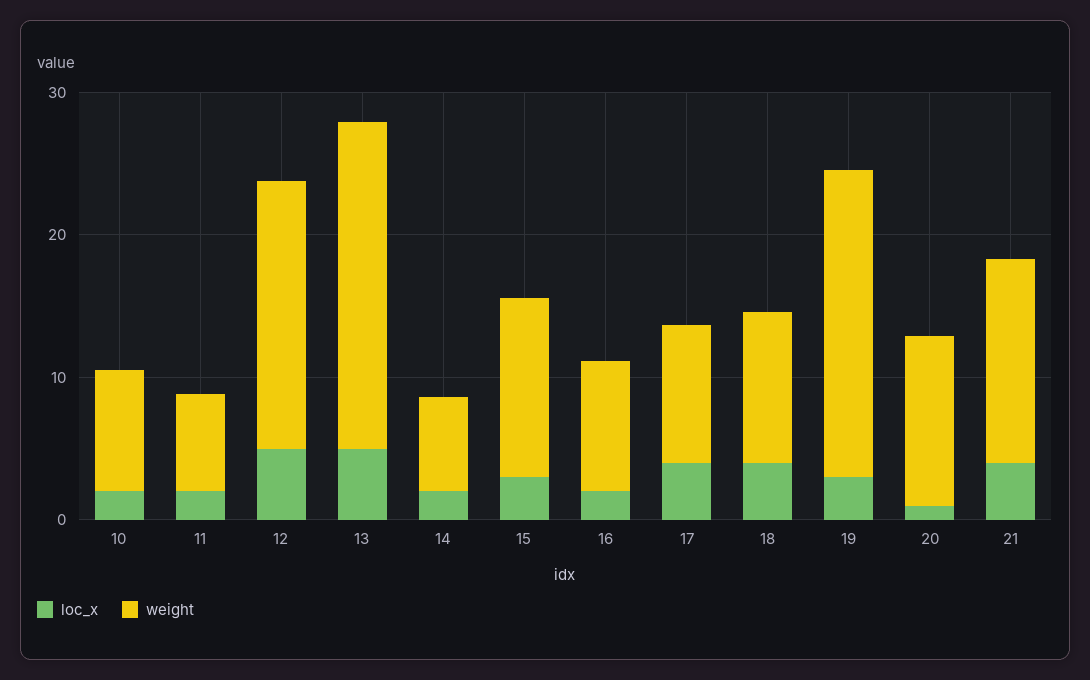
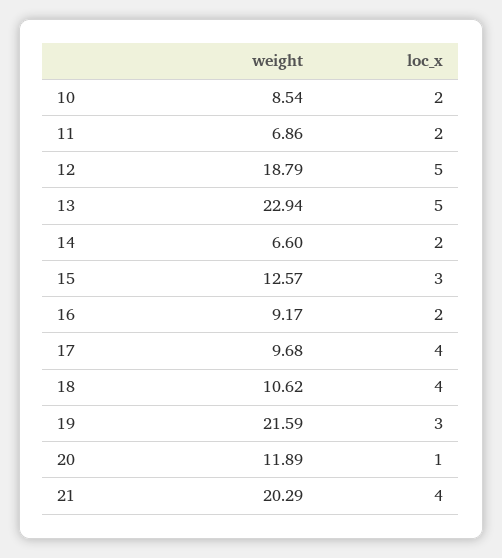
weight, 21: 14 -> 20.29

